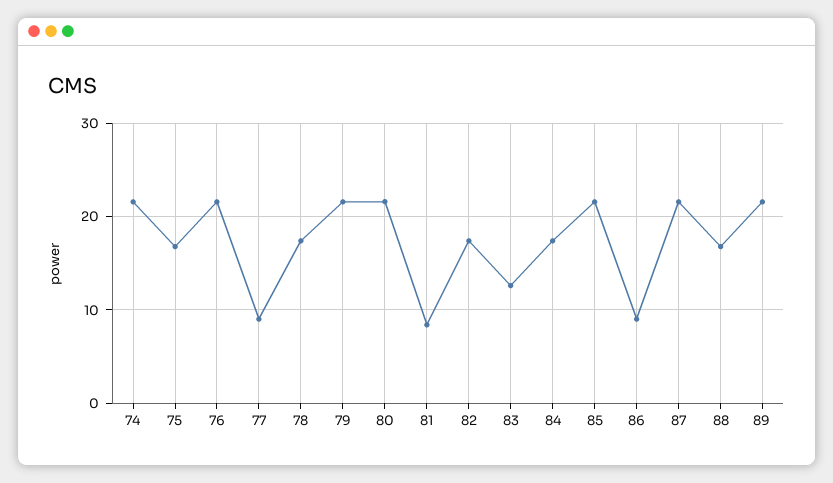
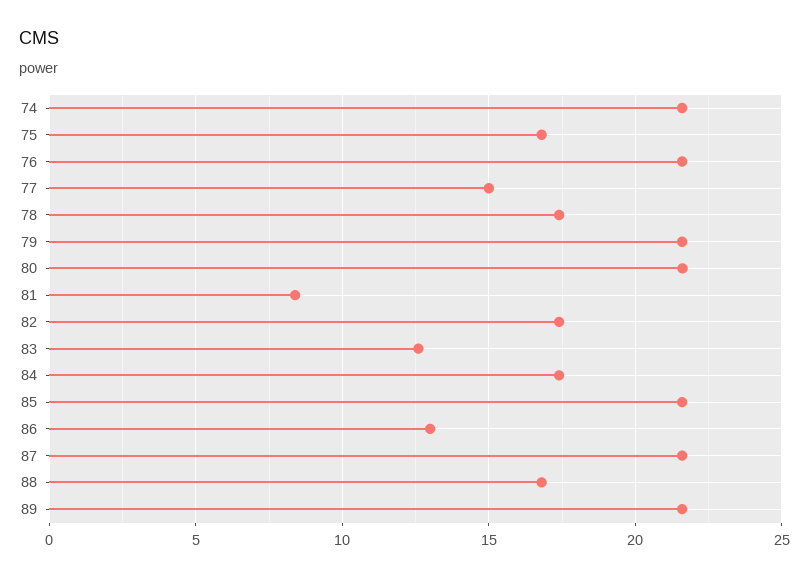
77: 9 -> 15
86: 9 -> 13

